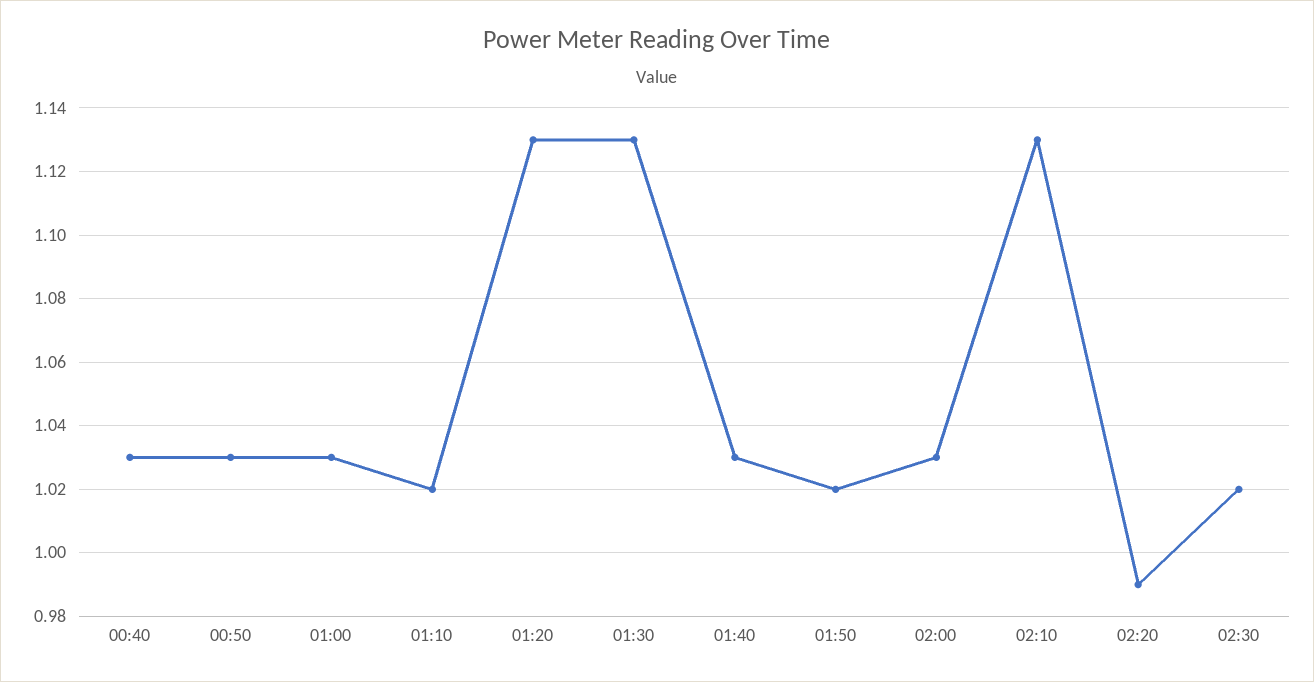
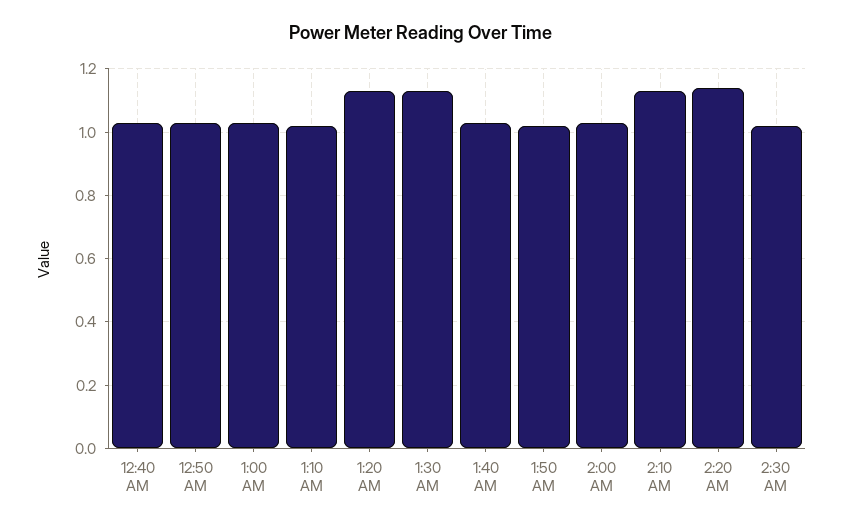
02:20: 0.99 -> 1.15

